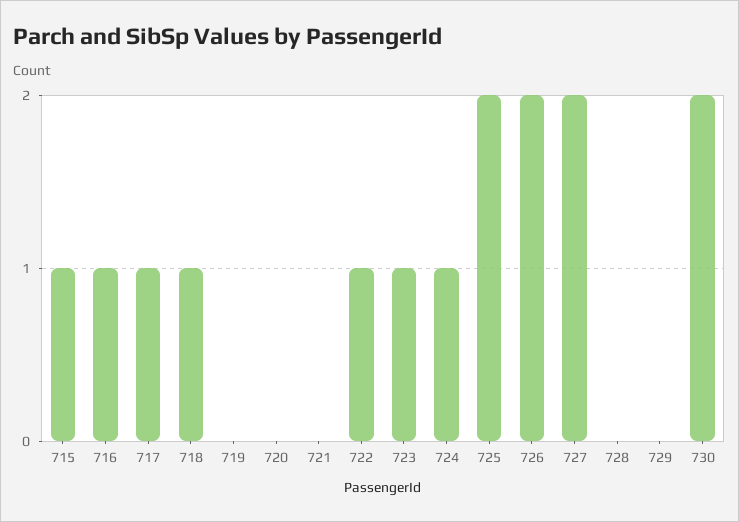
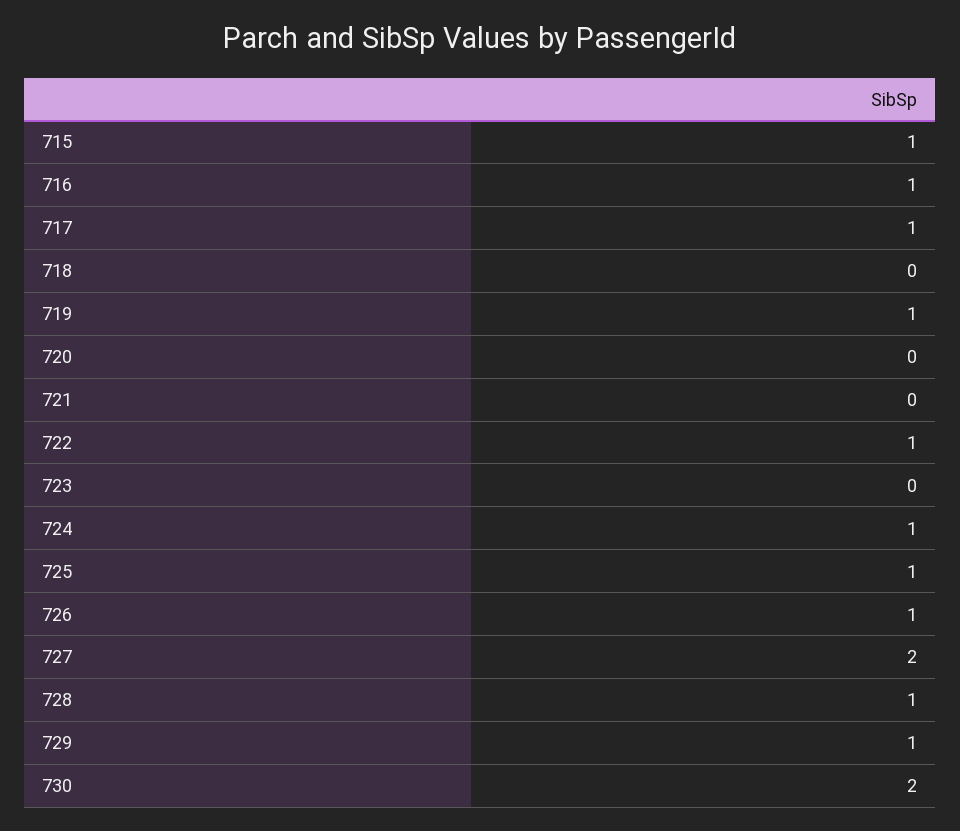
718: 1 -> 0
719: 0 -> 1
723: 1 -> 0
725: 2 -> 1
726: 2 -> 1
728: 0 -> 1
729: 0 -> 1

